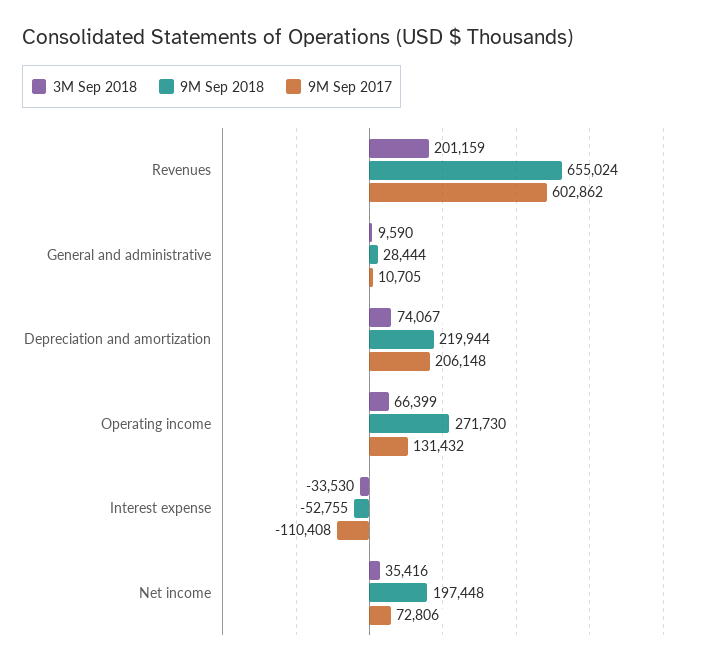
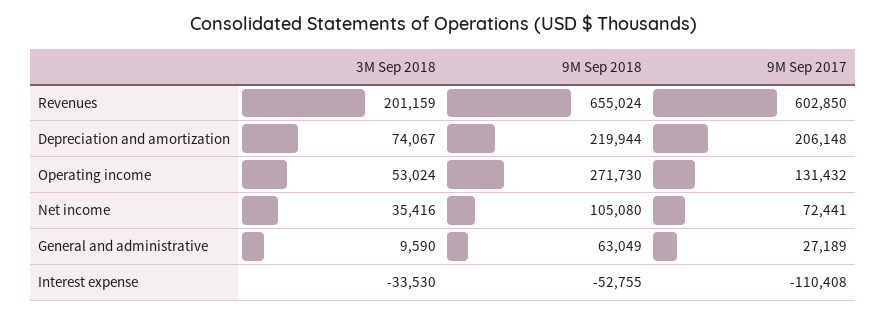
9M Sep 2017, Revenues: 602862 -> 602850
9M Sep 2018, General and administrative: 28444 -> 63049
9M Sep 2017, General and administrative: 10705 -> 27189
3M Sep 2018, Operating income: 66399 -> 53024
9M Sep 2018, Net income: 197448 -> 105080
9M Sep 2017, Net income: 72806 -> 72441

